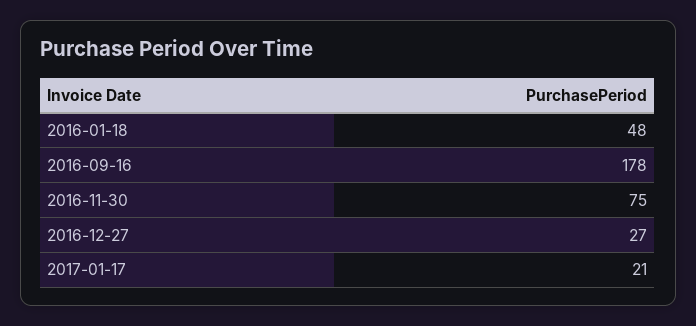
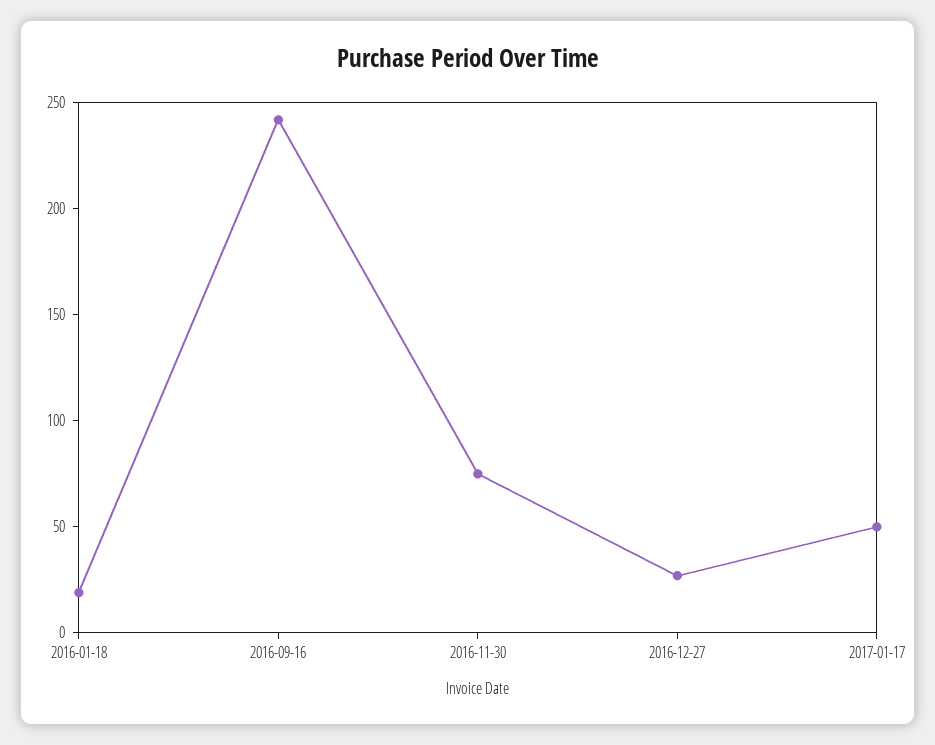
2016-01-18: 48 -> 20
2016-09-16: 178 -> 240
2017-01-17: 21 -> 50

